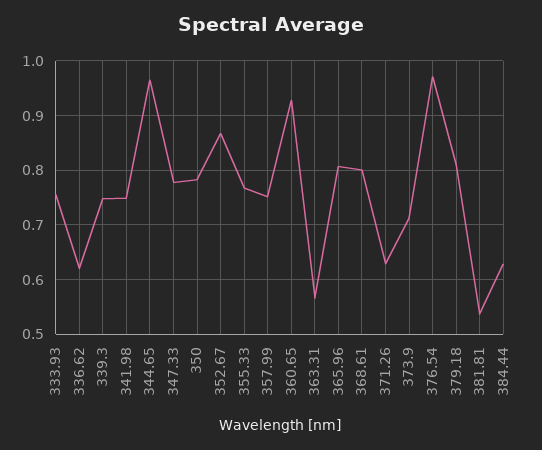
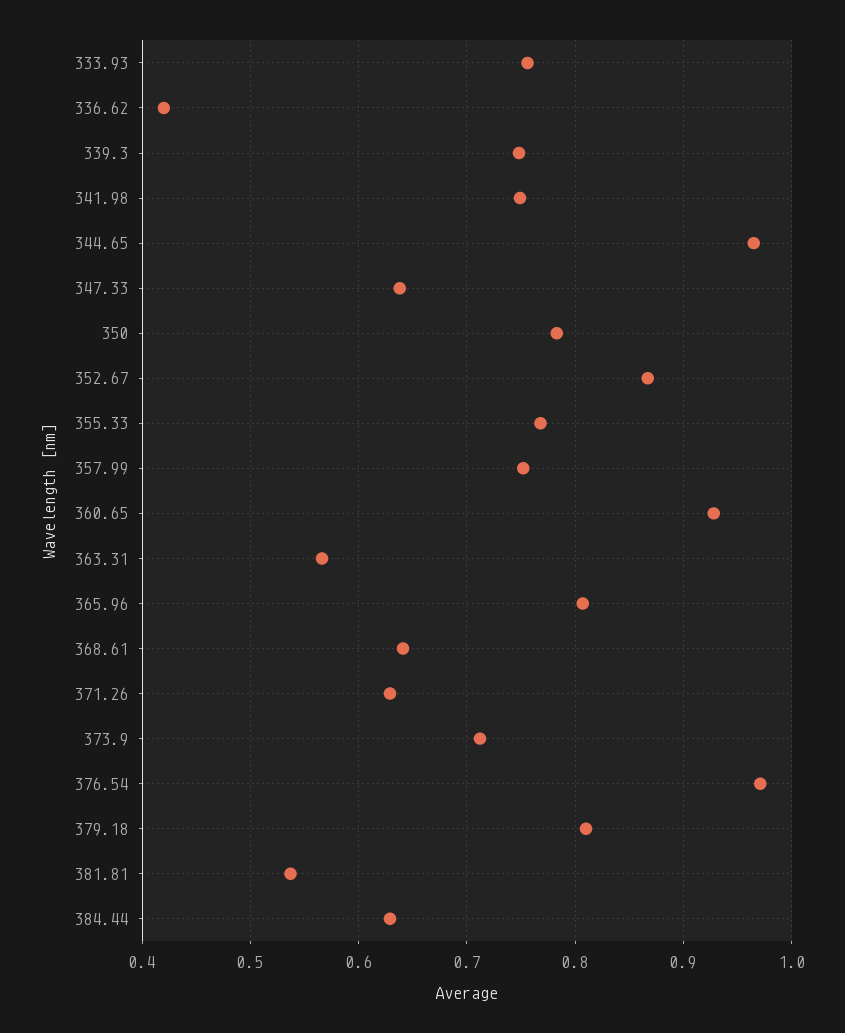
336.62: 0.62 -> 0.42
347.33: 0.78 -> 0.64
368.61: 0.8 -> 0.64

